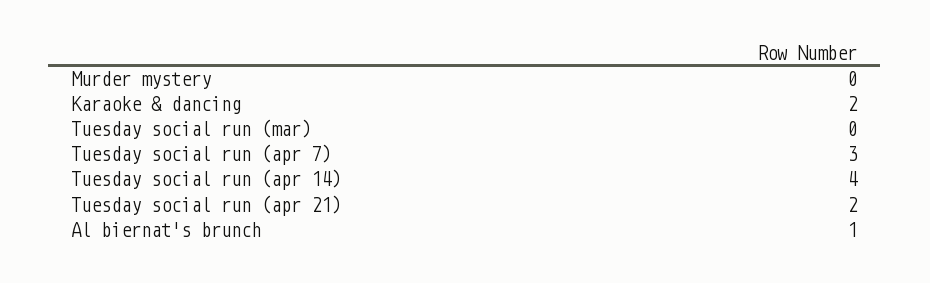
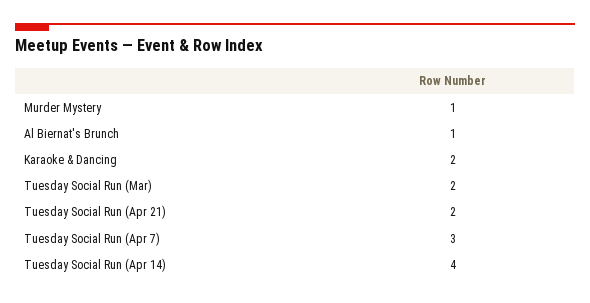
Murder mystery: 0 -> 1
Tuesday social run (mar): 0 -> 2

